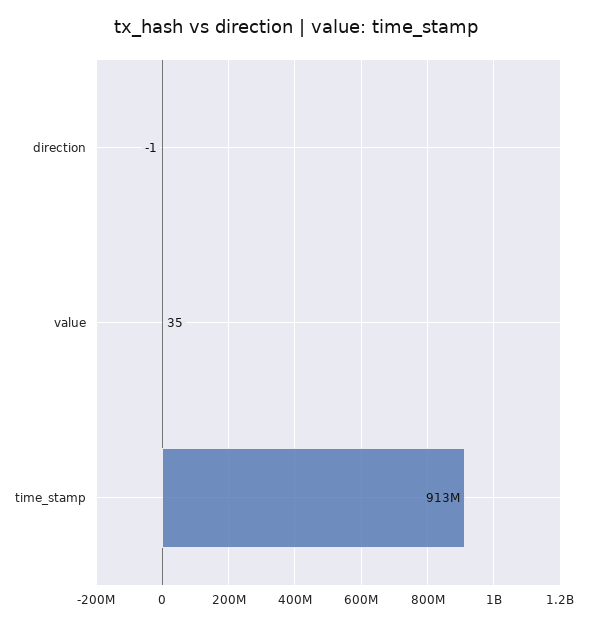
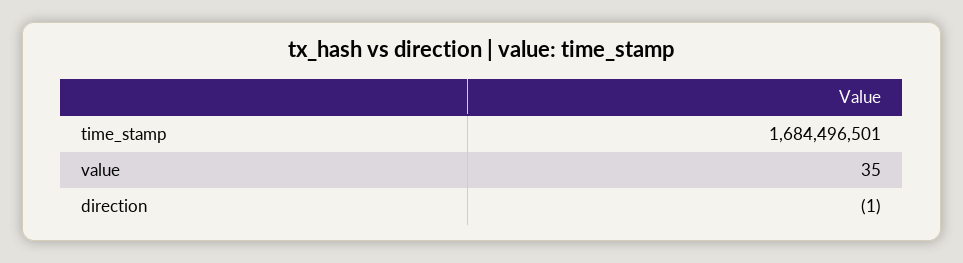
time_stamp: 913000000 -> 1684496501

